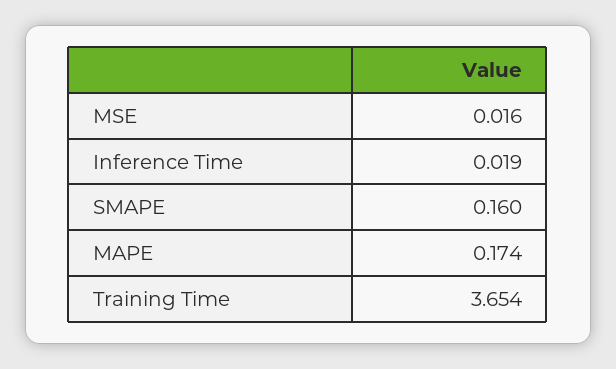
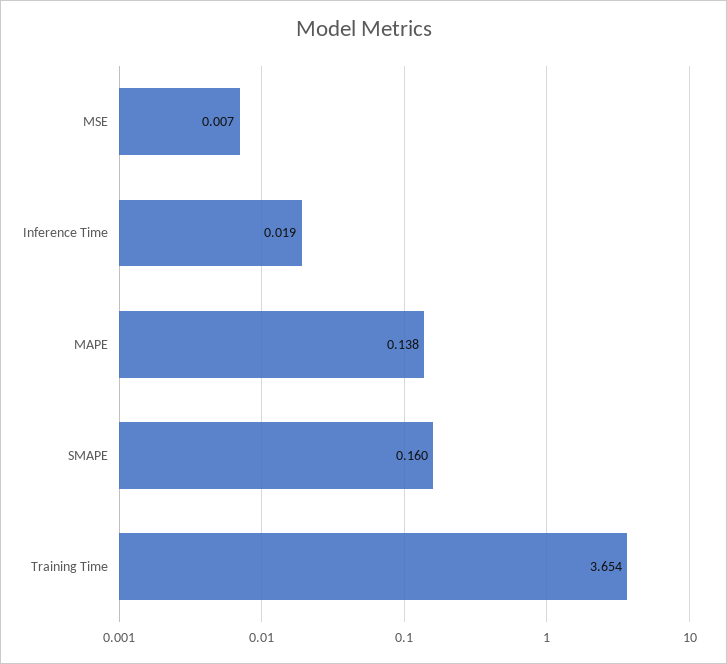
MSE: 0.016 -> 0.007
MAPE: 0.174 -> 0.138

